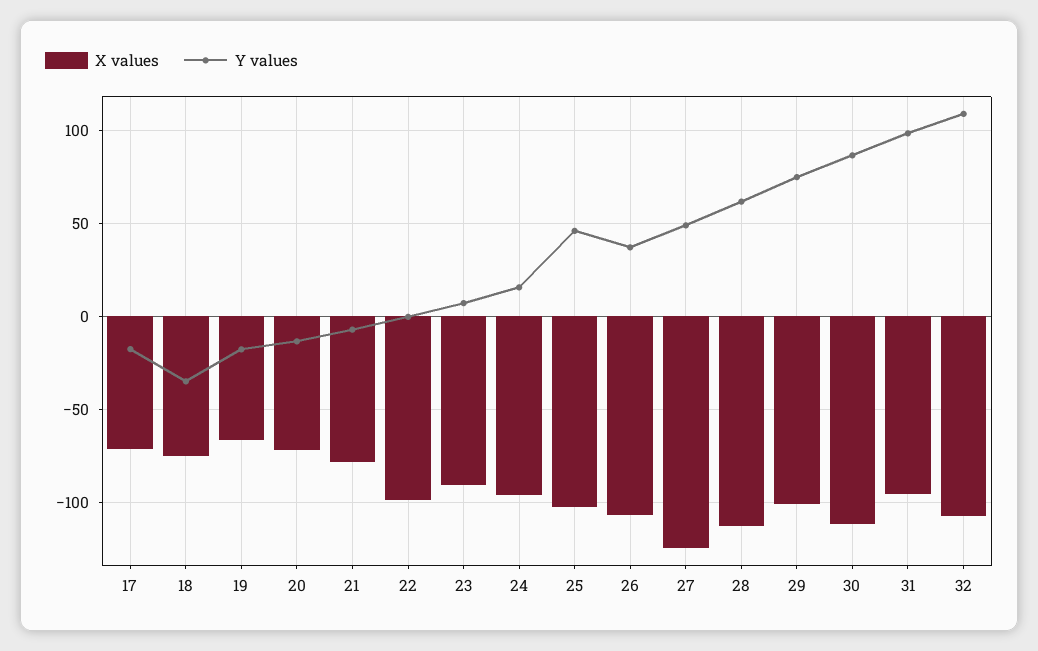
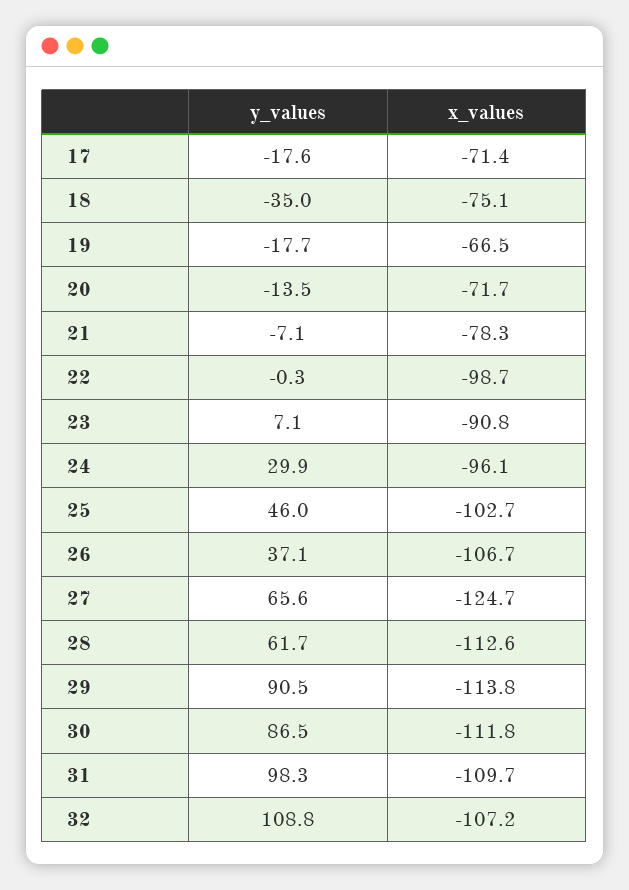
Y values, 24: 15 -> 29.9
Y values, 27: 50 -> 65.6
X values, 29: -100 -> -113.8
Y values, 29: 75 -> 90.5
X values, 31: -95 -> -109.7

